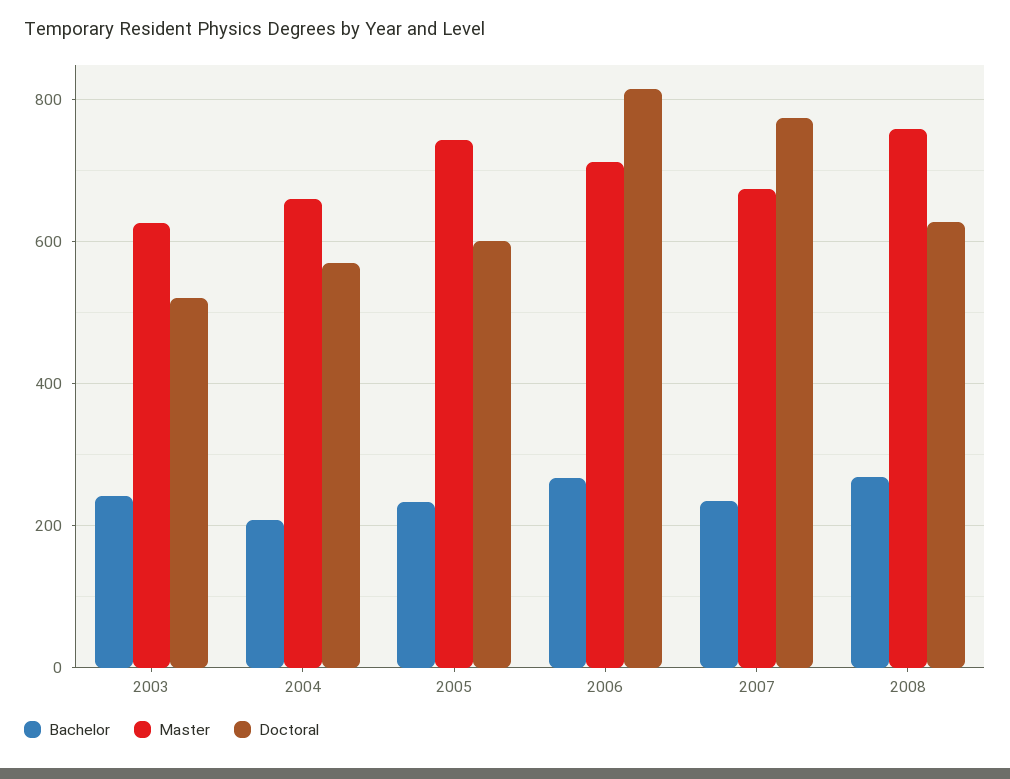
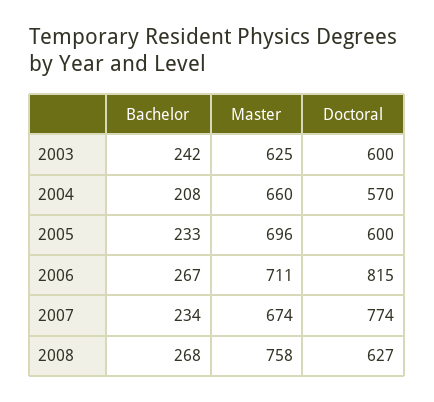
Doctoral, 2003: 520 -> 600
Master, 2005: 740 -> 696

